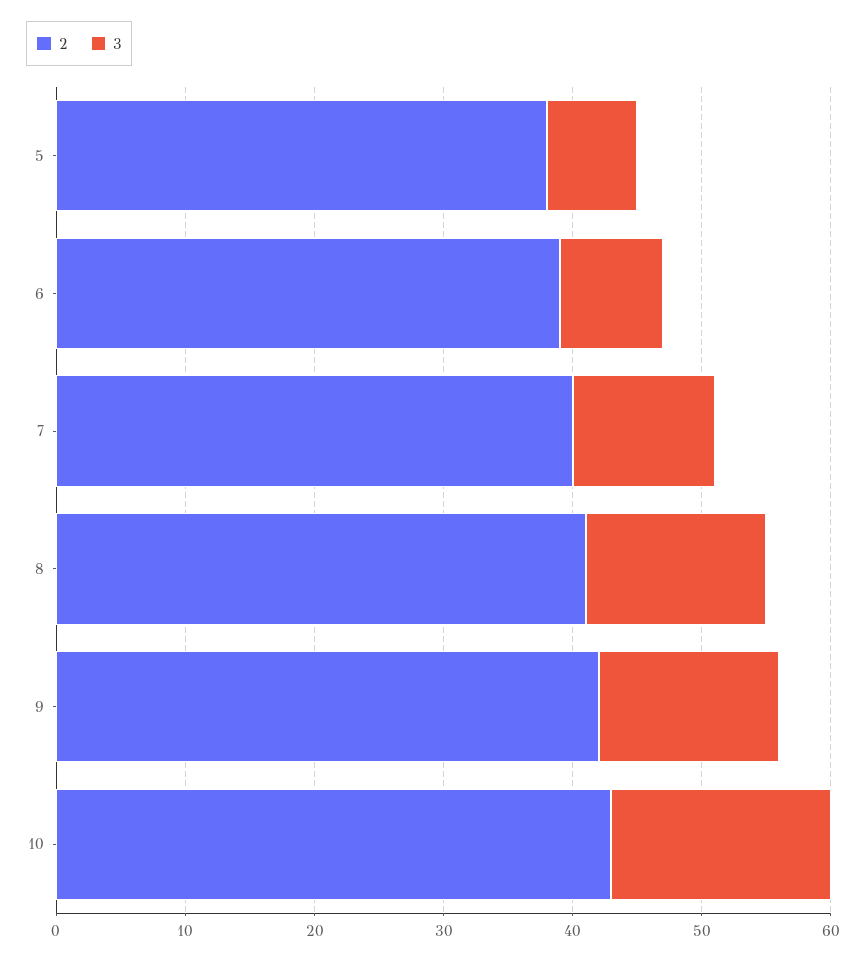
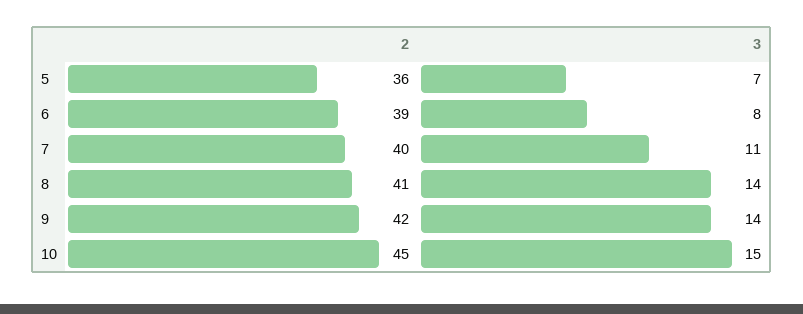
2, 5: 38 -> 36
2, 10: 43 -> 45
3, 10: 17 -> 15

